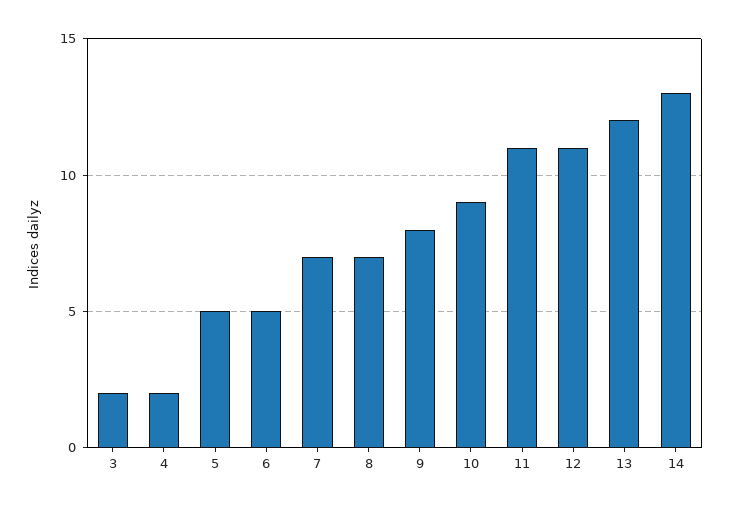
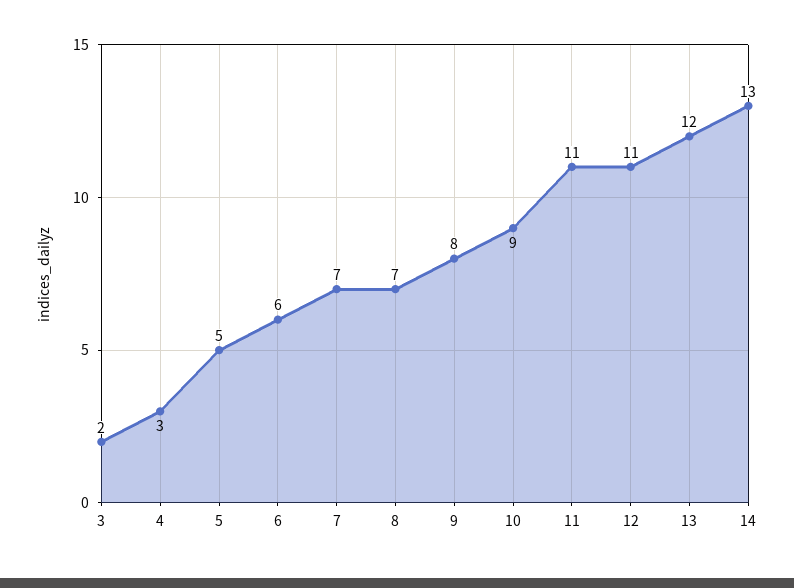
4: 2 -> 3
6: 5 -> 6

